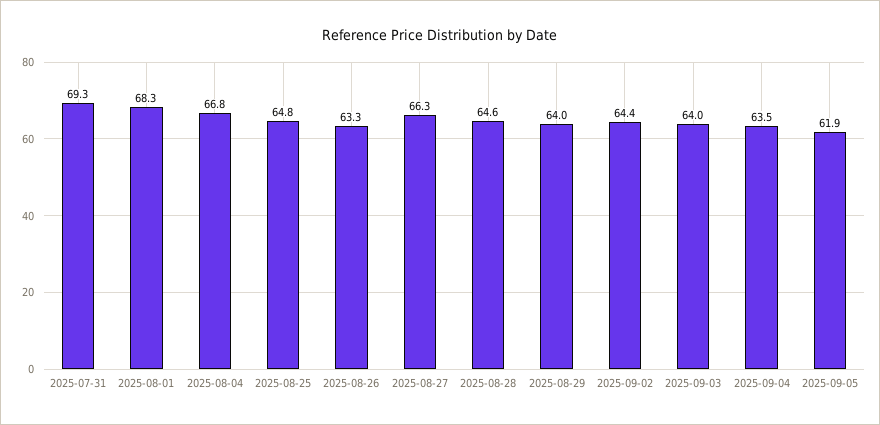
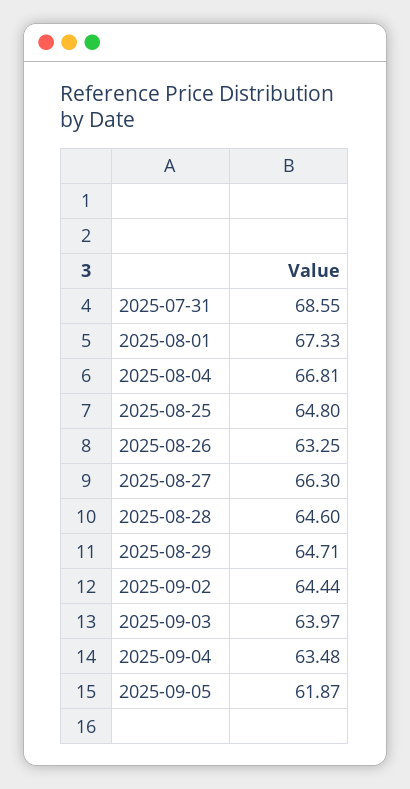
2025-07-31: 69.3 -> 68.55
2025-08-01: 68.3 -> 67.33
2025-08-29: 64 -> 64.71

